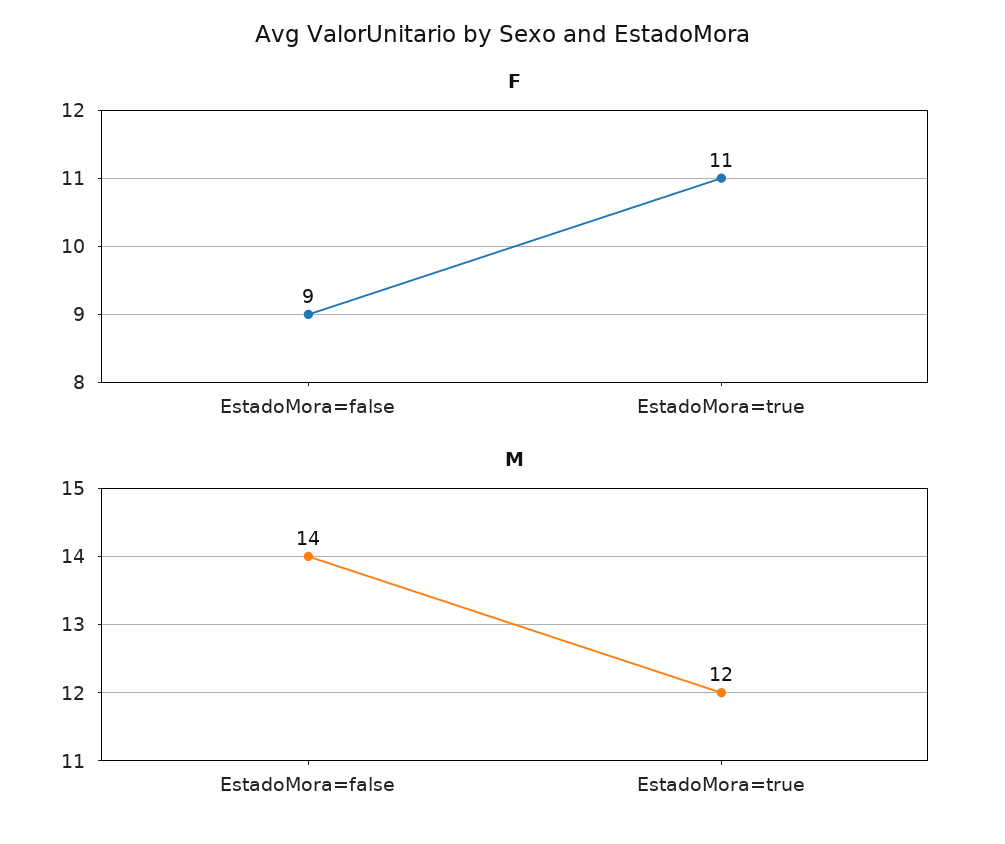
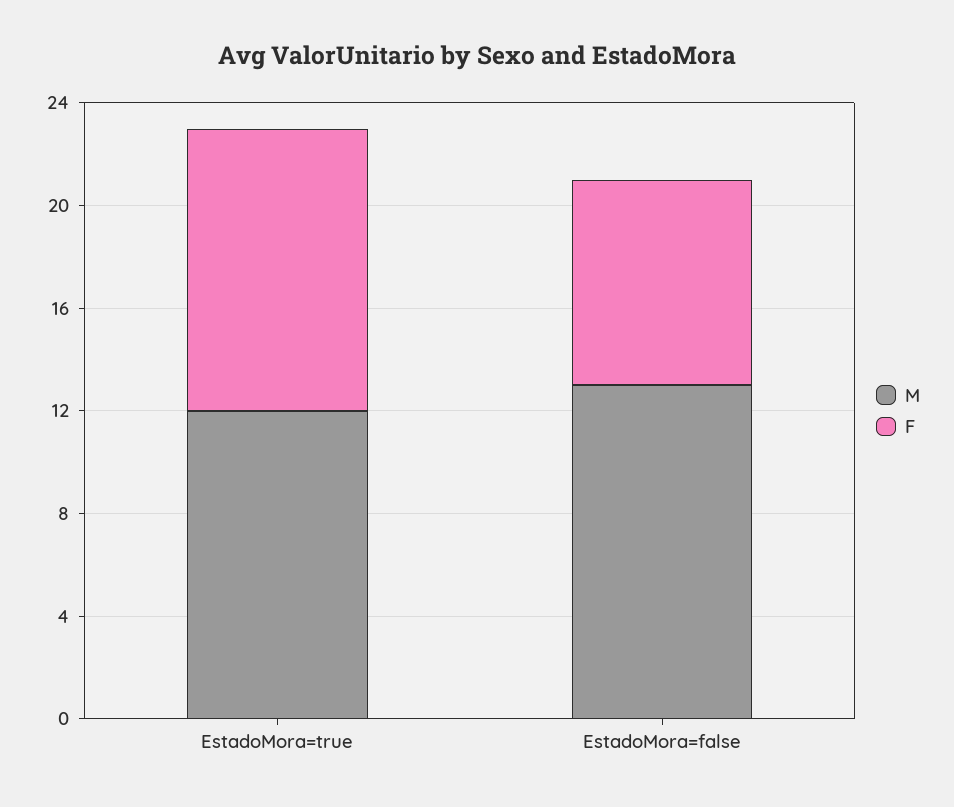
F, EstadoMora=false: 9 -> 8
M, EstadoMora=false: 14 -> 13

